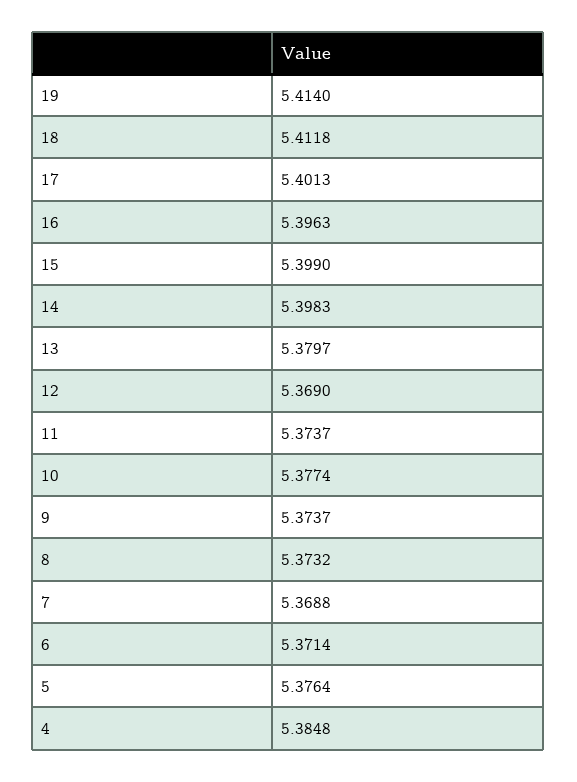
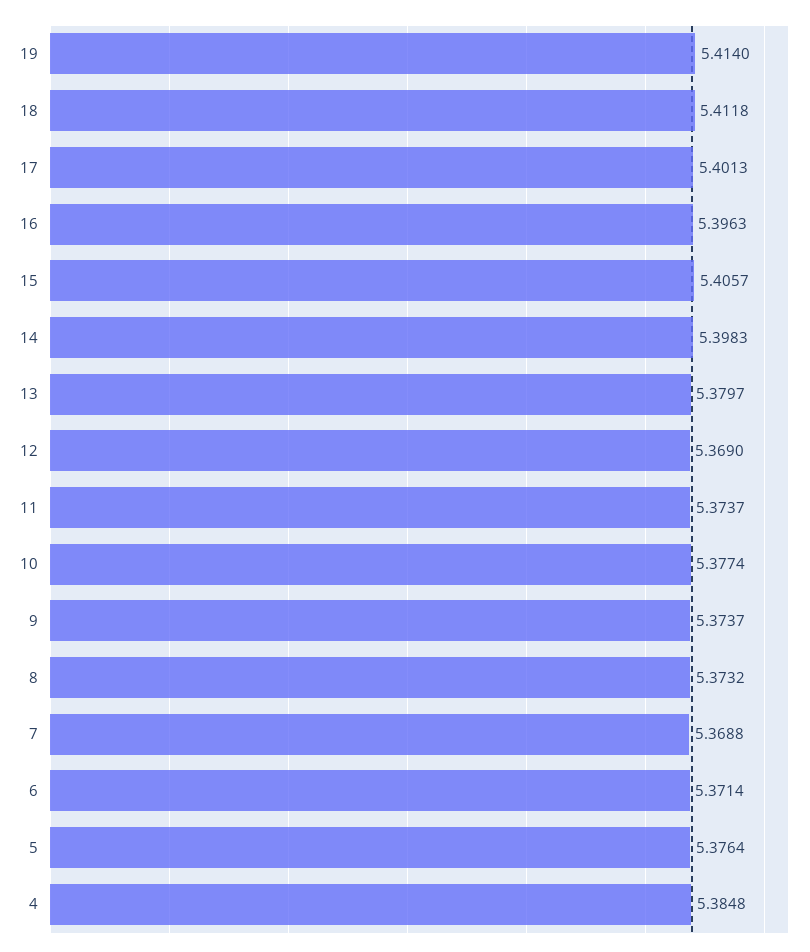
15: 5.399 -> 5.4057

